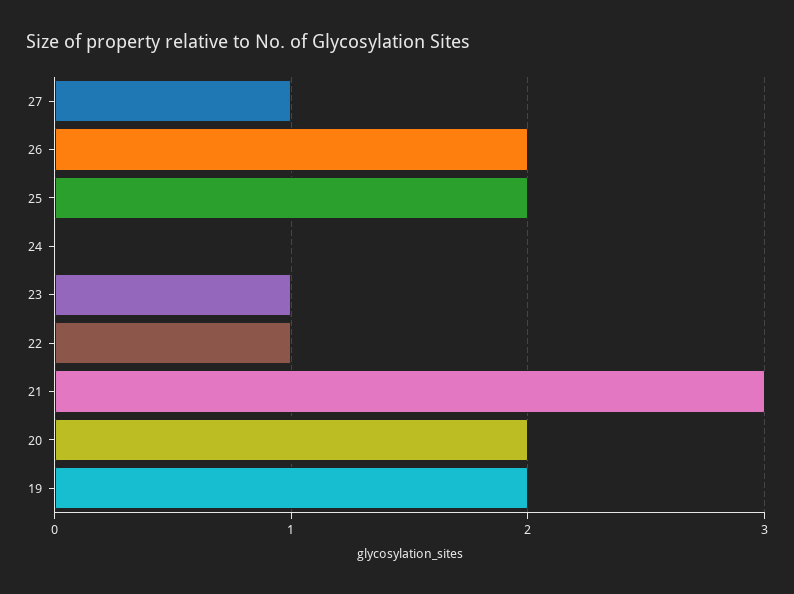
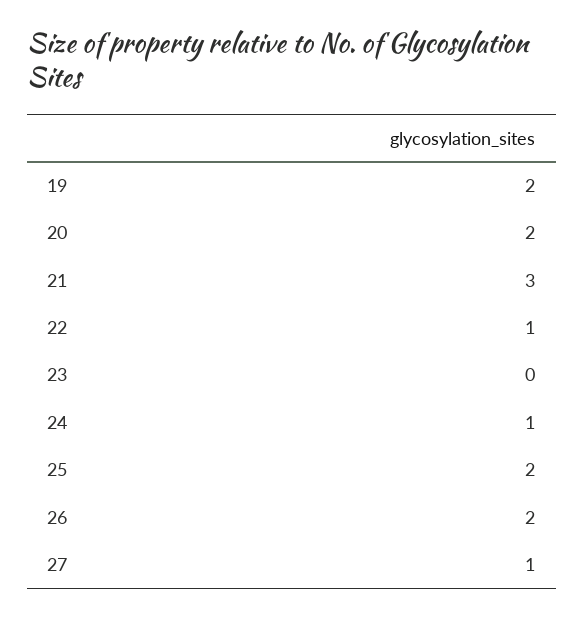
24: 0 -> 1
23: 1 -> 0

